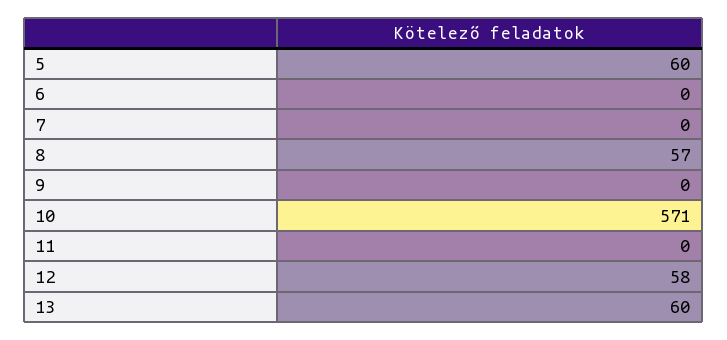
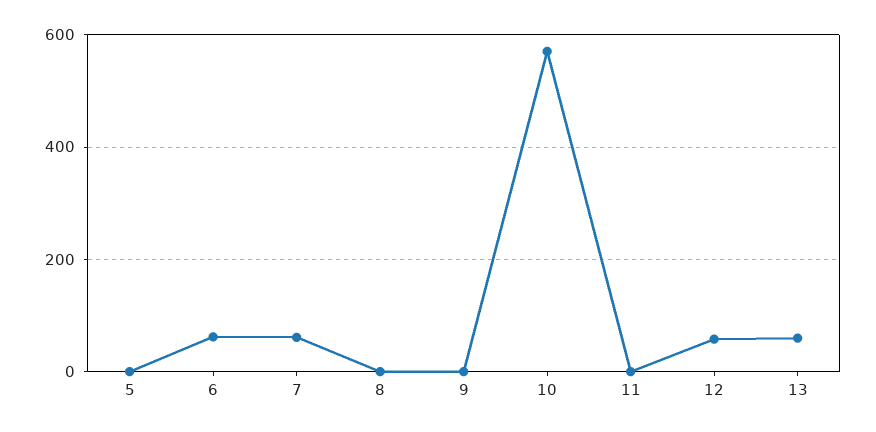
5: 60 -> 0
6: 0 -> 60
7: 0 -> 60
8: 57 -> 0

